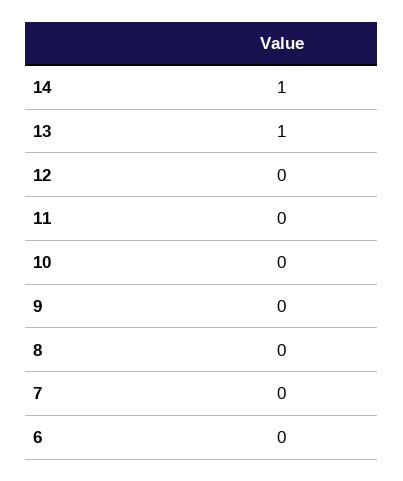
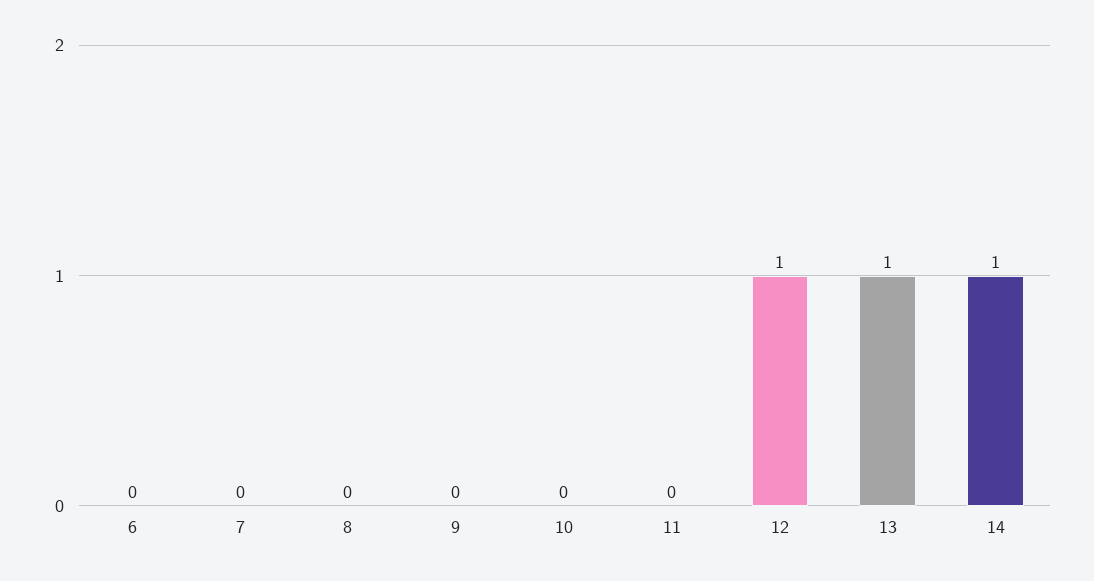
12: 0 -> 1

